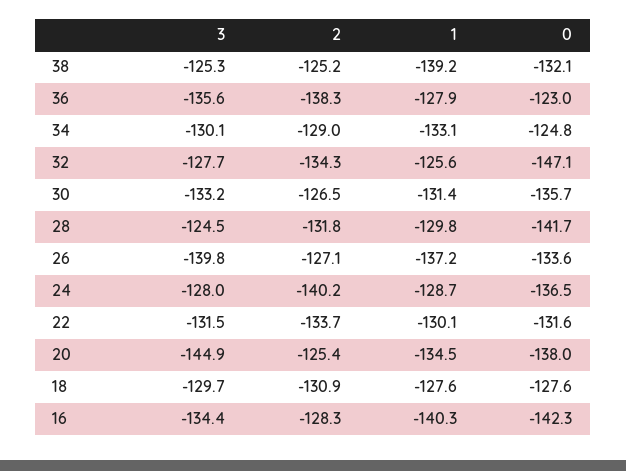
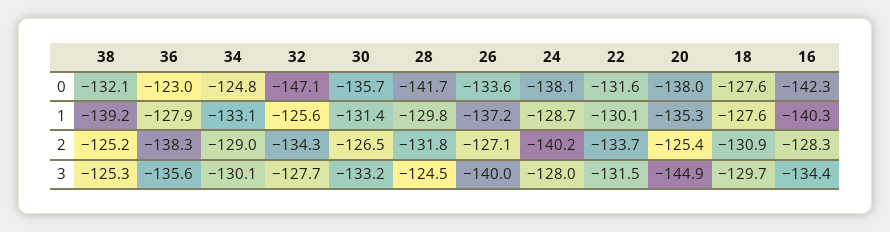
3, 26: -139.8 -> -140
0, 24: -136.5 -> -138.1
1, 20: -134.5 -> -135.3

